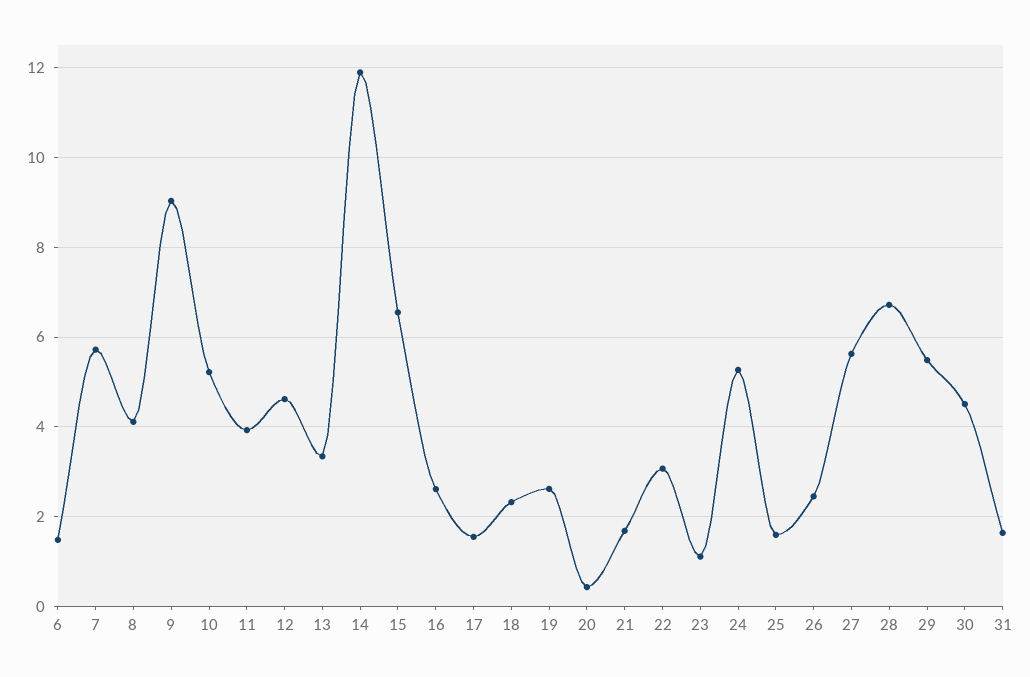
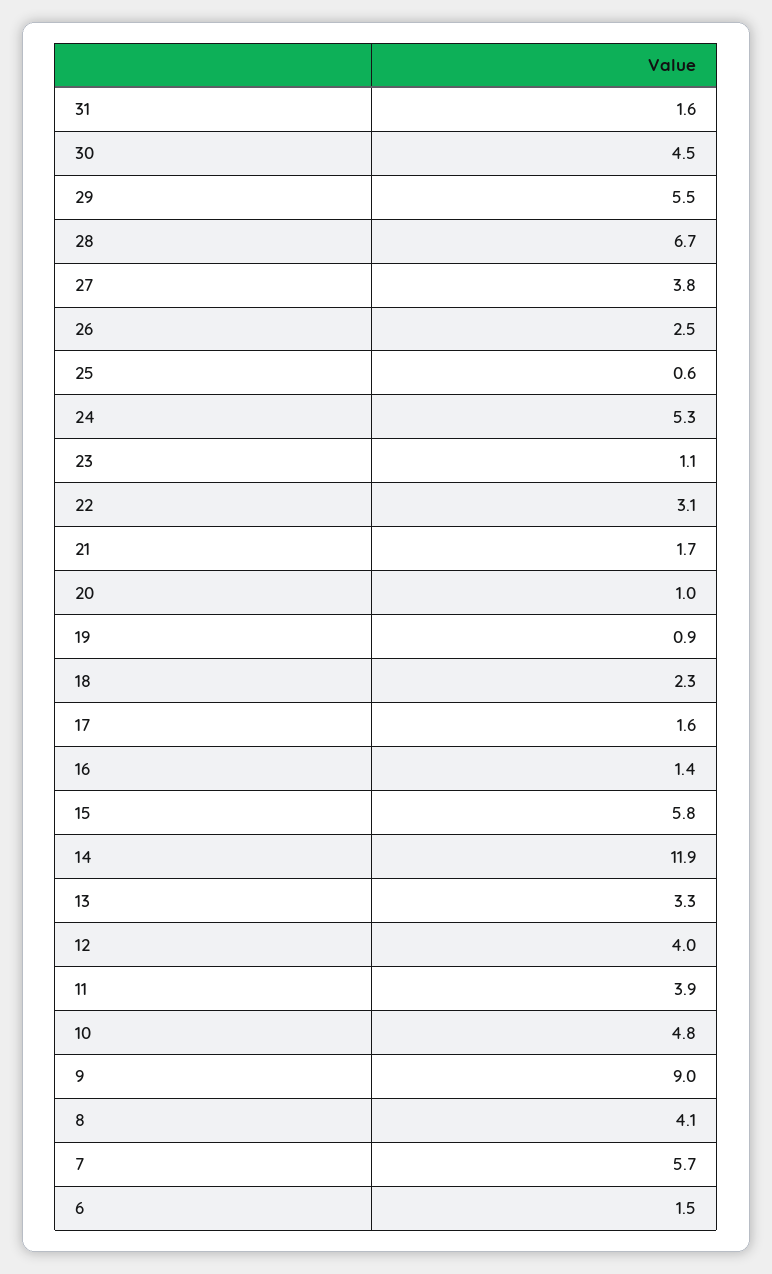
10: 5.2 -> 4.8
12: 4.6 -> 4
15: 6.6 -> 5.8
16: 2.6 -> 1.4
19: 2.6 -> 0.9
20: 0.4 -> 1
25: 1.6 -> 0.6
27: 5.6 -> 3.8

